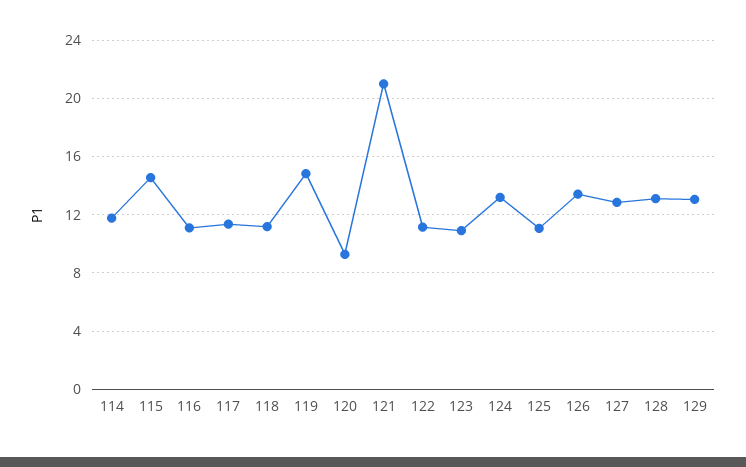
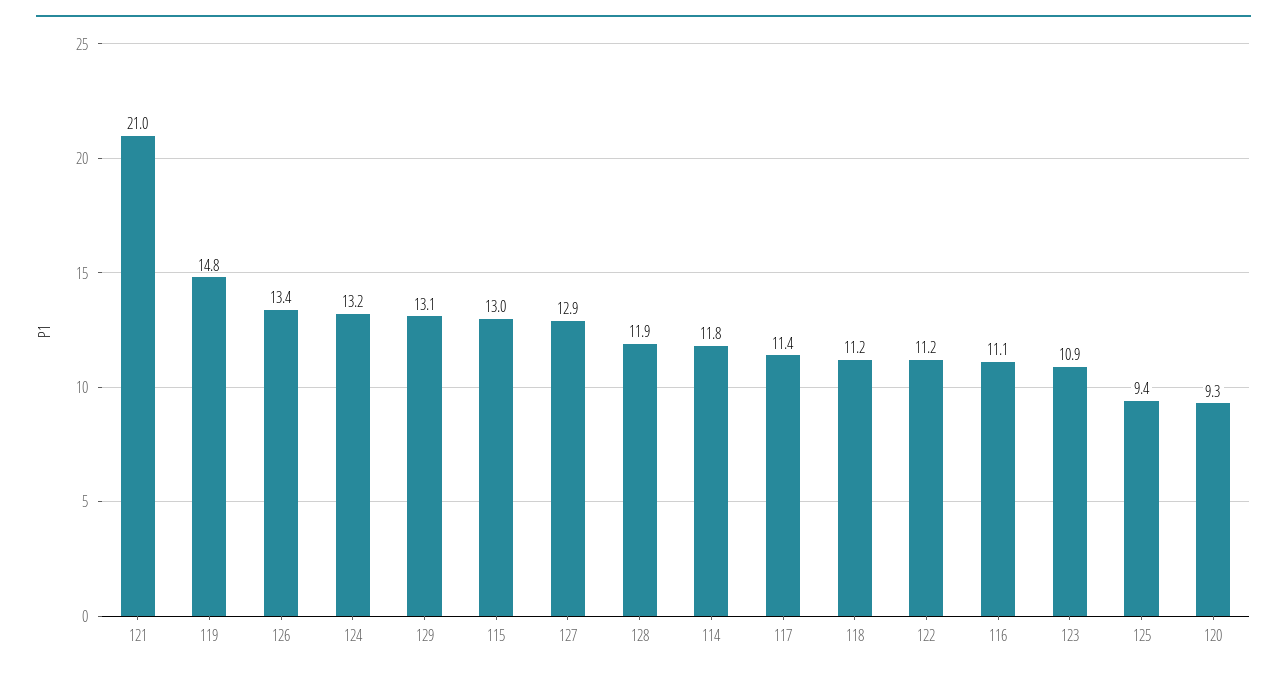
115: 14.5 -> 13
125: 11 -> 9.4
128: 13 -> 11.9

